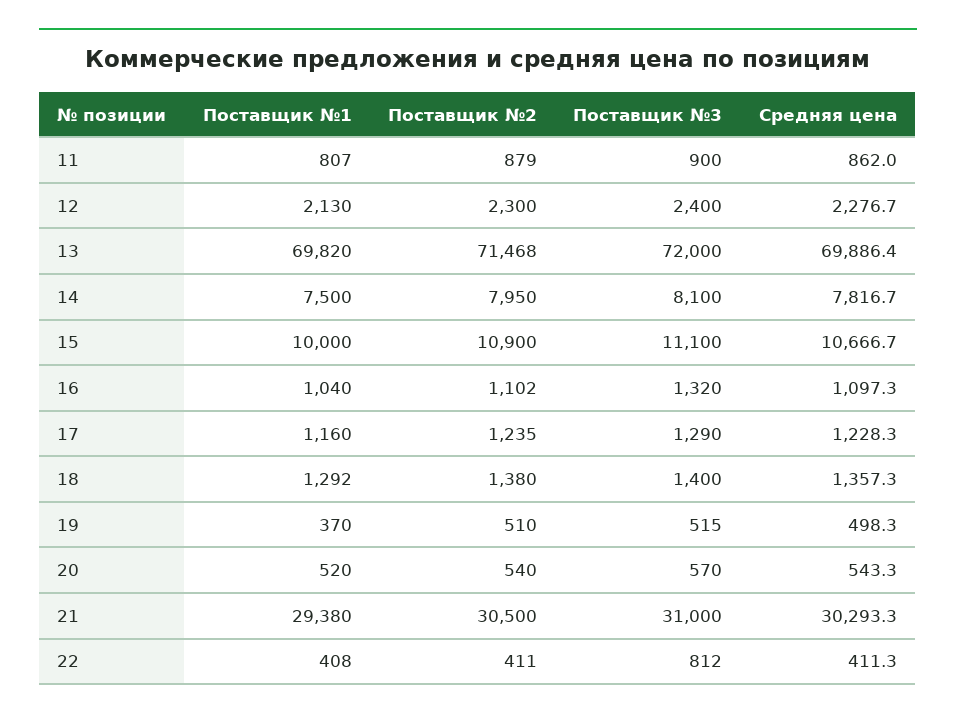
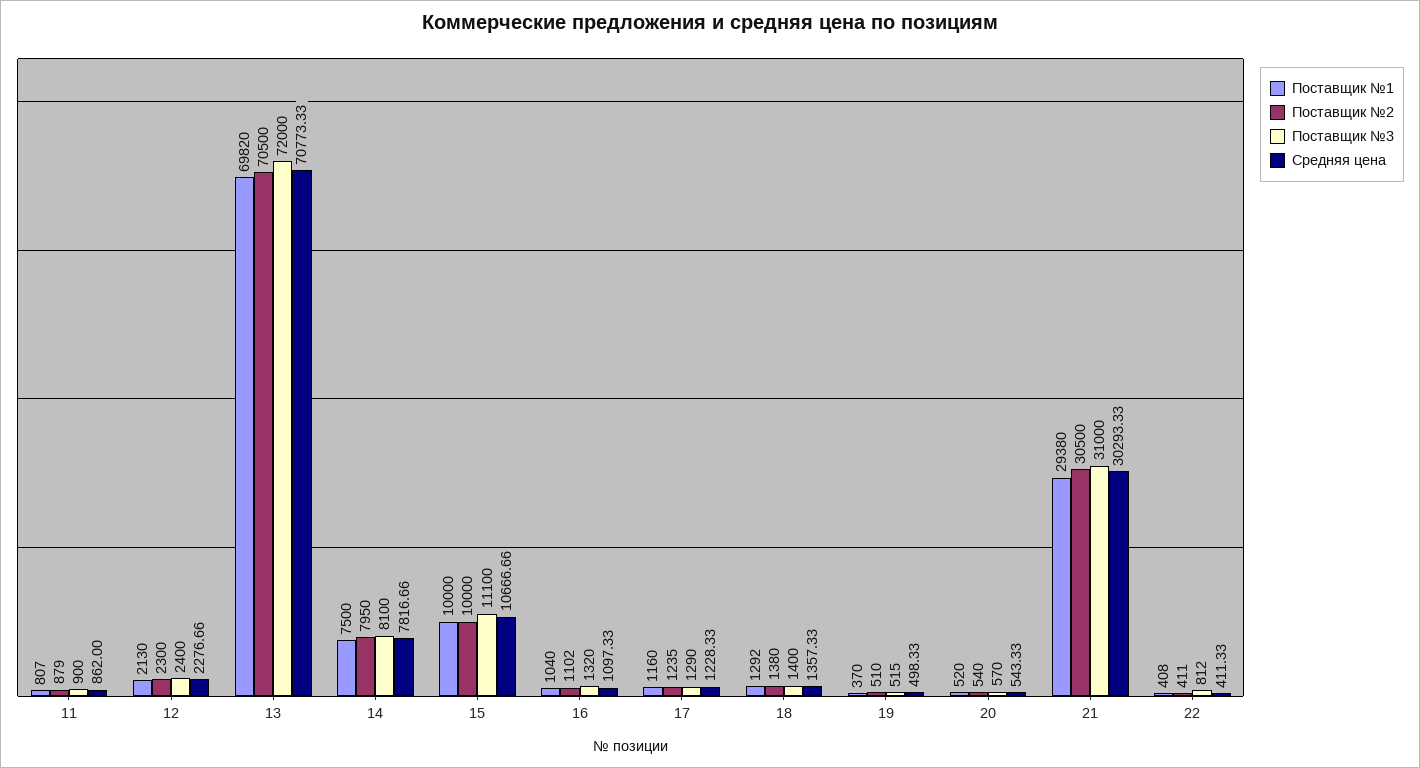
Поставщик №2, 13: 71468 -> 70500
Средняя цена, 13: 69886.4 -> 70773.33
Поставщик №2, 15: 10900 -> 10000

